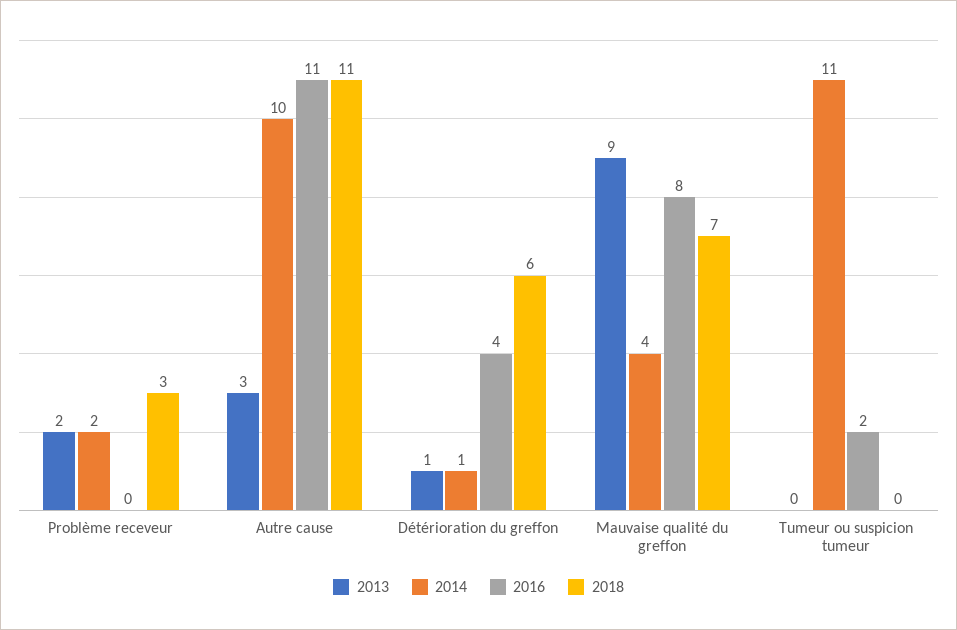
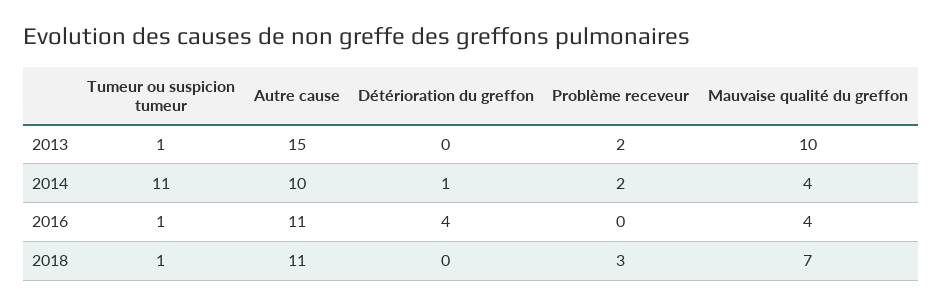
2013, Autre cause: 3 -> 15
2013, Détérioration du greffon: 1 -> 0
2018, Détérioration du greffon: 6 -> 0
2013, Mauvaise qualité du greffon: 9 -> 10
2016, Mauvaise qualité du greffon: 8 -> 4
2013, Tumeur ou suspicion tumeur: 0 -> 1
2016, Tumeur ou suspicion tumeur: 2 -> 1
2018, Tumeur ou suspicion tumeur: 0 -> 1

